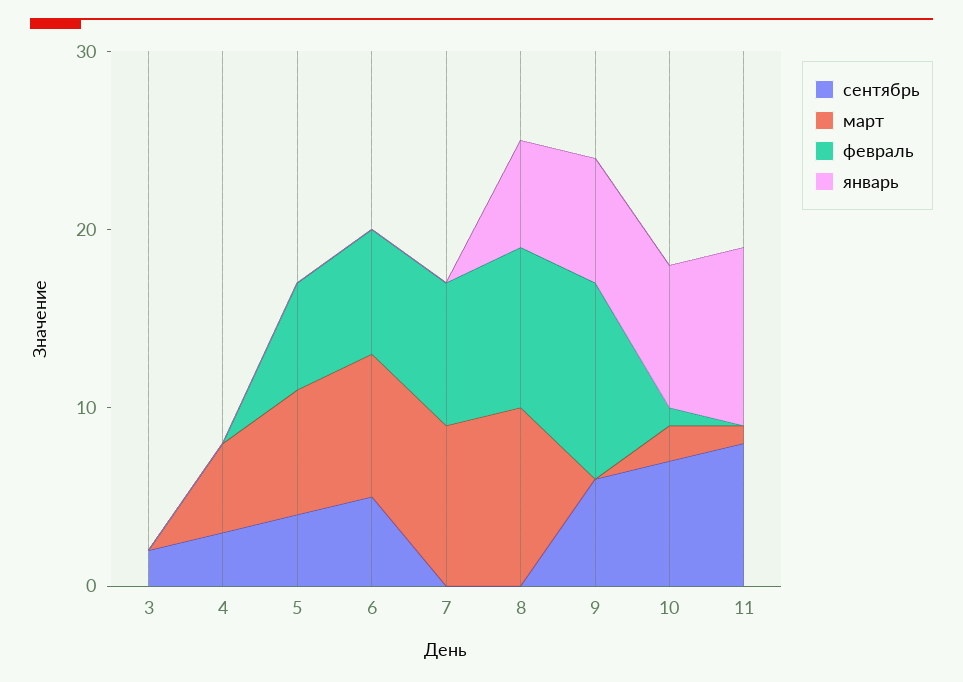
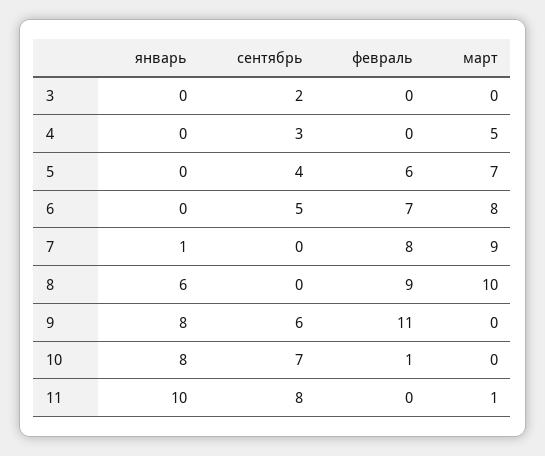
январь, 7: 0 -> 1
январь, 9: 7 -> 8
март, 10: 2 -> 0

